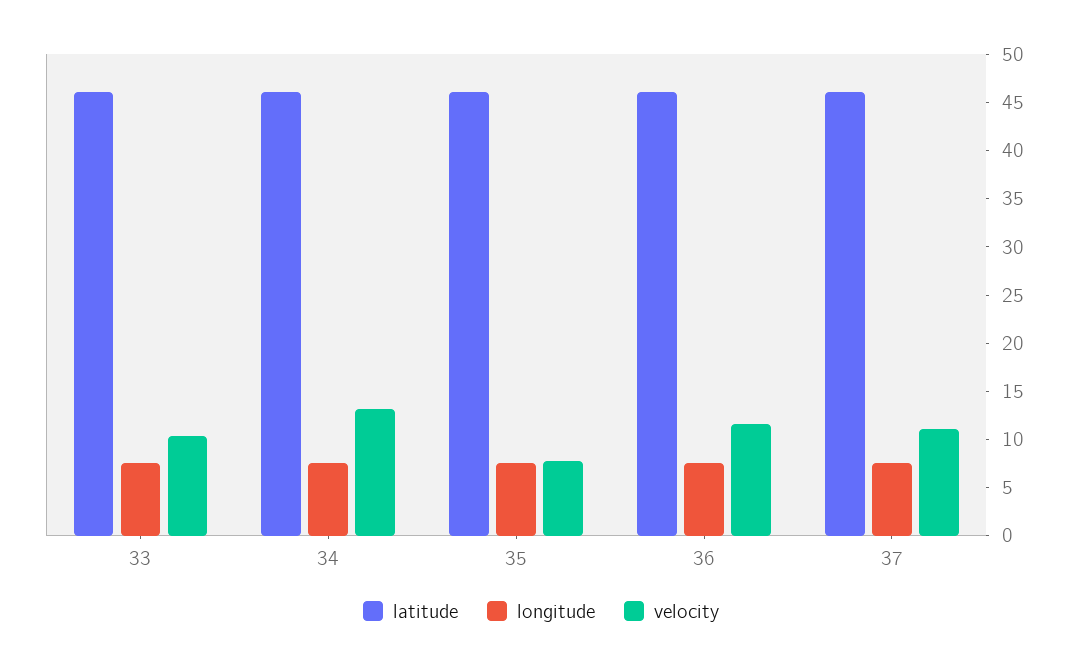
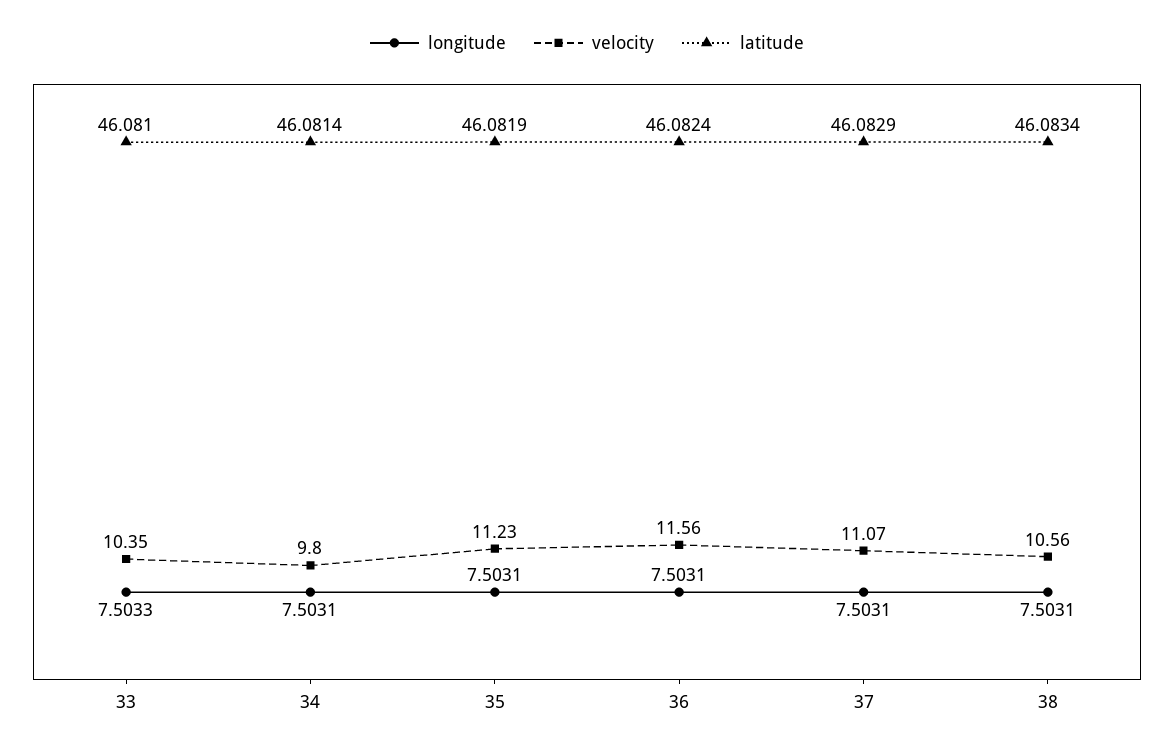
velocity, 34: 13 -> 9.8
velocity, 35: 8 -> 11.23
longitude, 38: none -> 7.5031
velocity, 38: none -> 10.56
latitude, 38: none -> 46.0834

